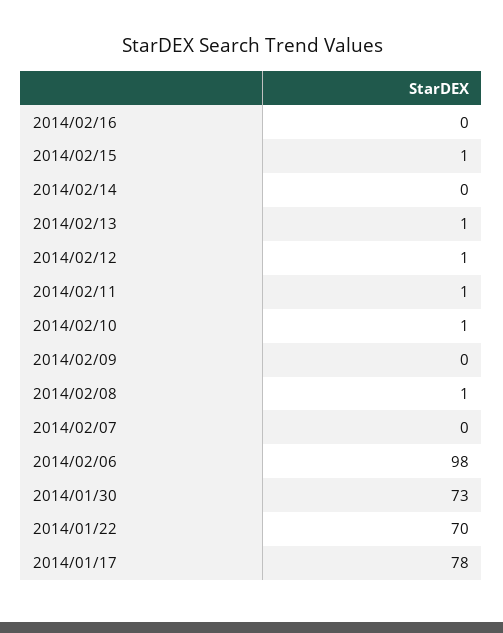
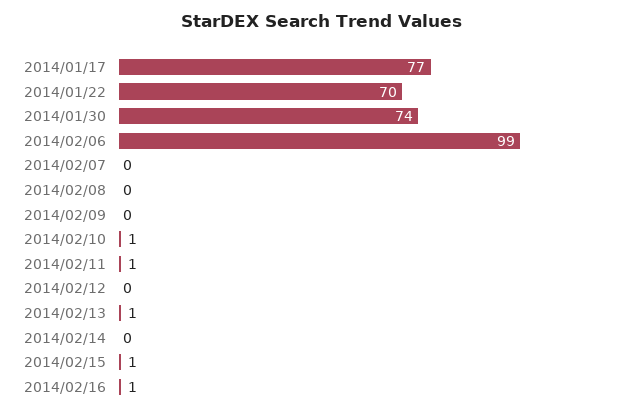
2014/02/16: 0 -> 1
2014/02/12: 1 -> 0
2014/02/08: 1 -> 0
2014/02/06: 98 -> 99
2014/01/30: 73 -> 74
2014/01/17: 78 -> 77

